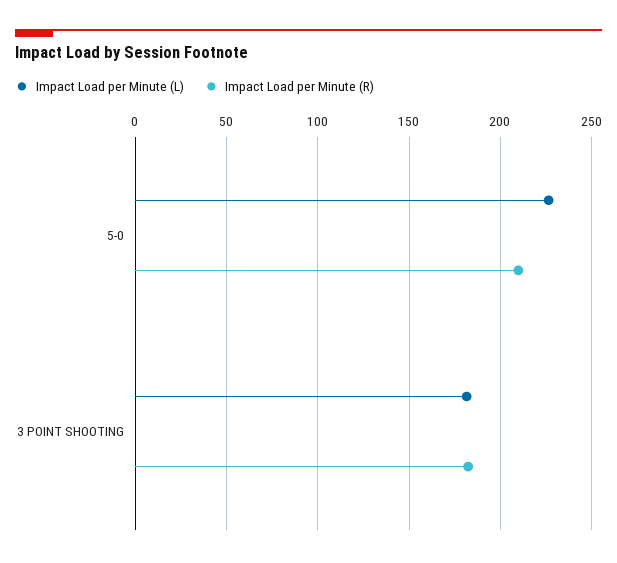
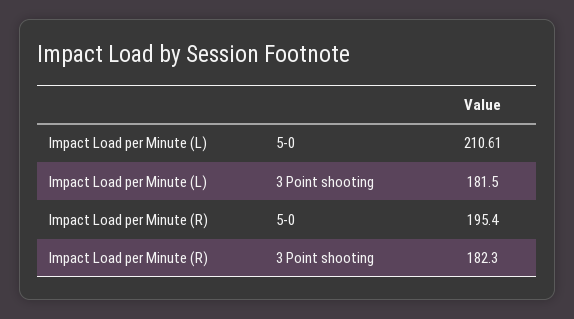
Impact Load per Minute (L), 5-0: 225 -> 210.61
Impact Load per Minute (R), 5-0: 210 -> 195.4

